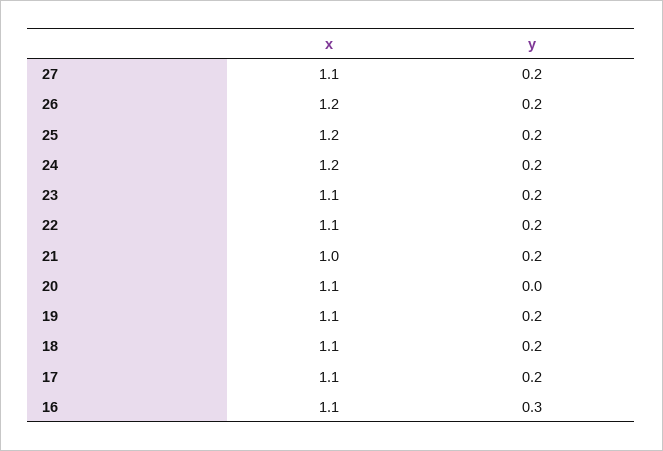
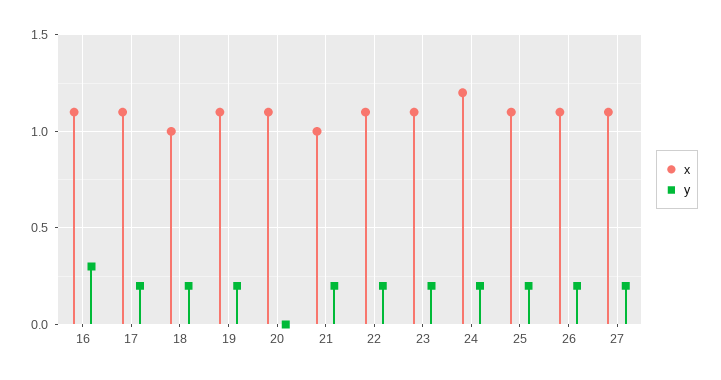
x, 26: 1.2 -> 1.1
x, 25: 1.2 -> 1.1
x, 18: 1.1 -> 1

